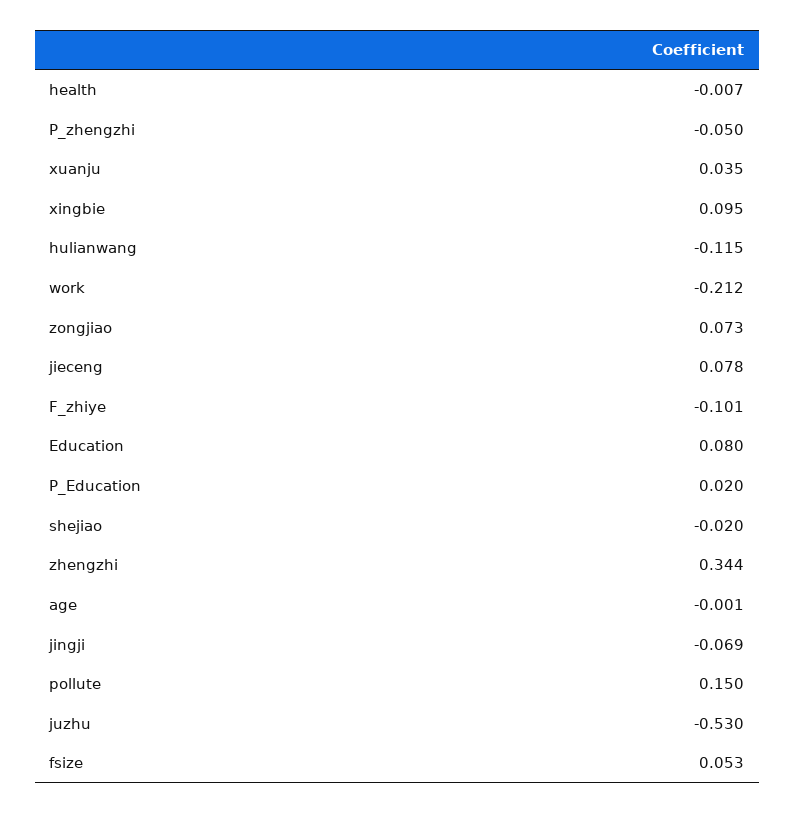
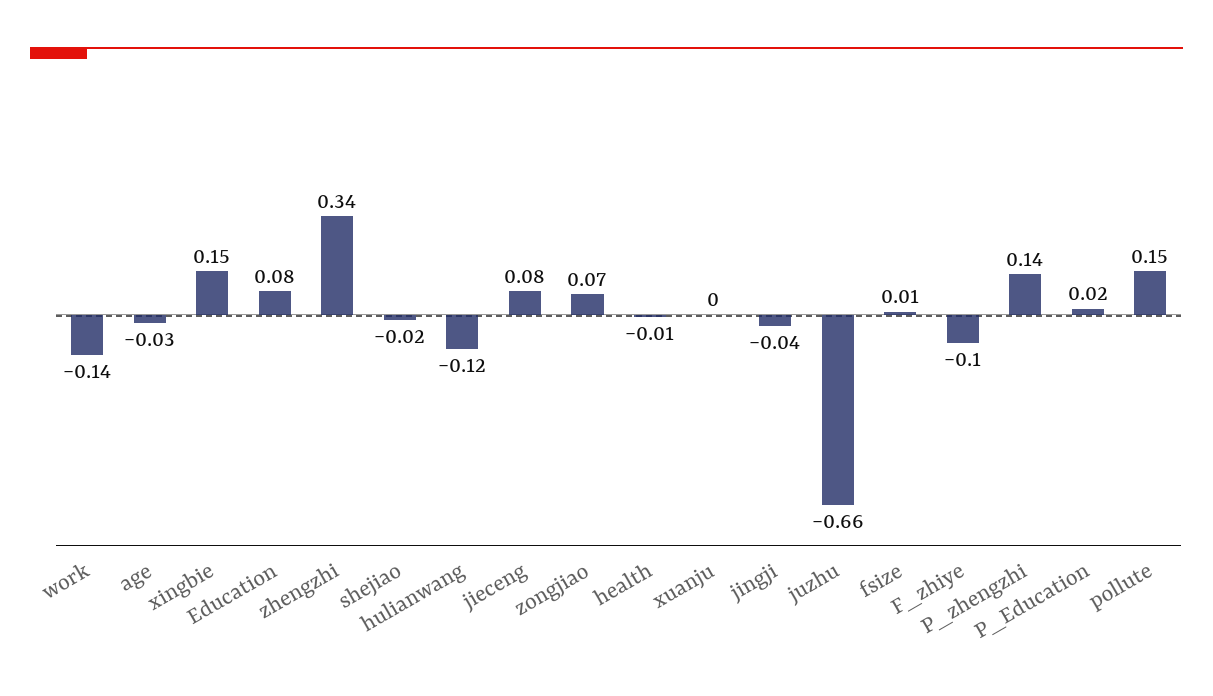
P_zhengzhi: -0.05 -> 0.14
xuanju: 0.035 -> 0
xingbie: 0.095 -> 0.15
work: -0.212 -> -0.14
age: -0.001 -> -0.03
jingji: -0.069 -> -0.04
juzhu: -0.53 -> -0.66
fsize: 0.053 -> 0.01

